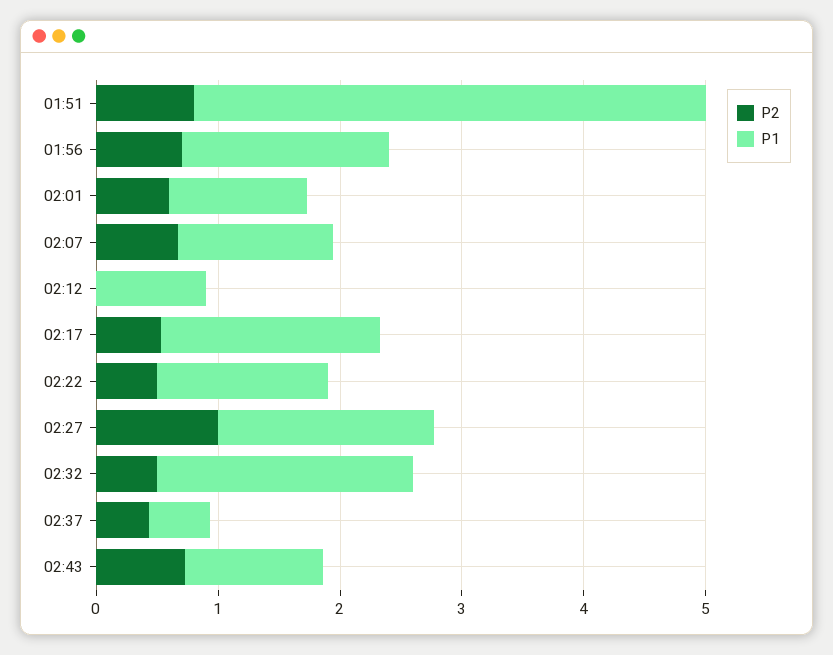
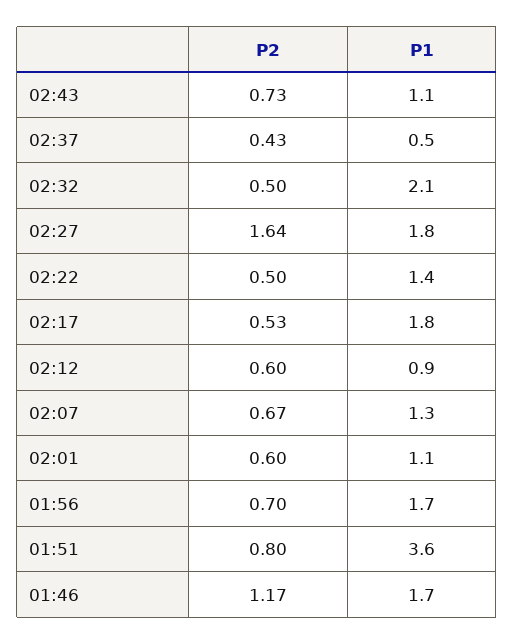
P1, 01:51: 4.2 -> 3.6
P2, 02:12: 0 -> 0.6
P2, 02:27: 1 -> 1.64
P2, 01:46: none -> 1.17
P1, 01:46: none -> 1.7

